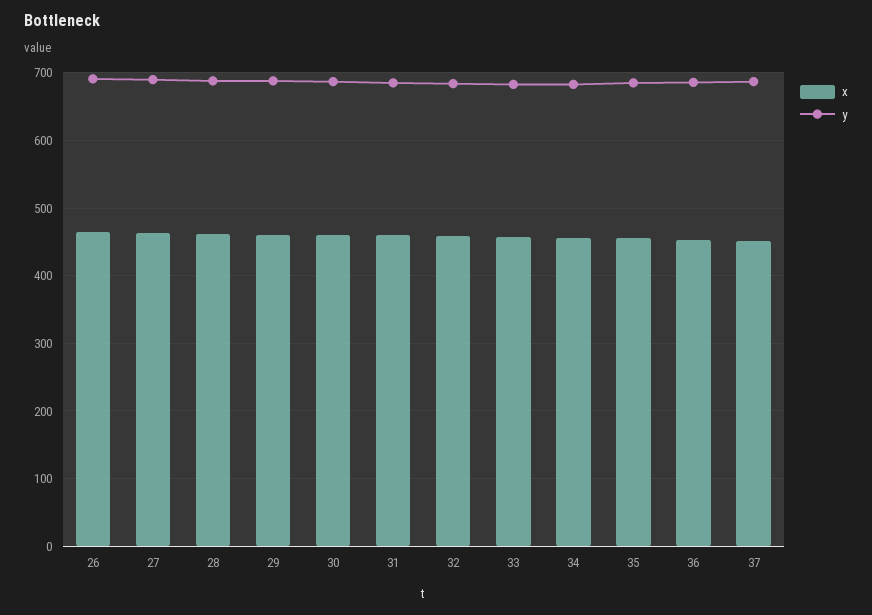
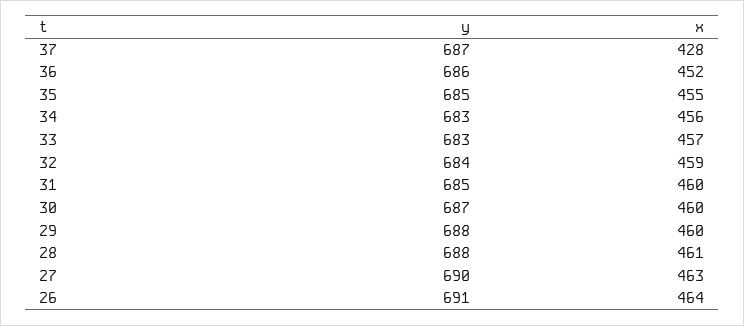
x, 37: 450 -> 428

